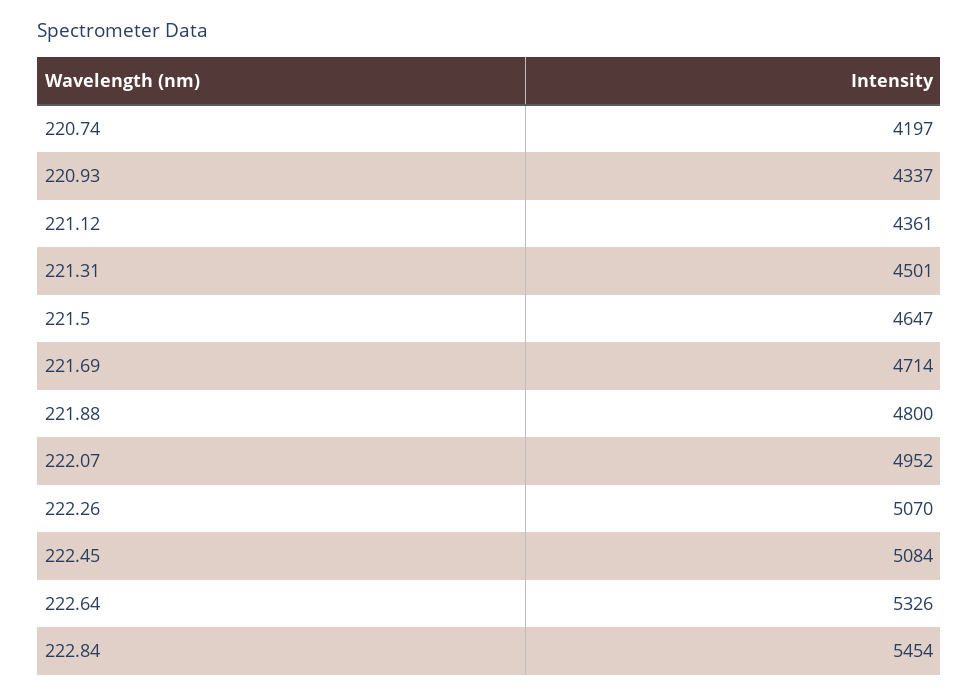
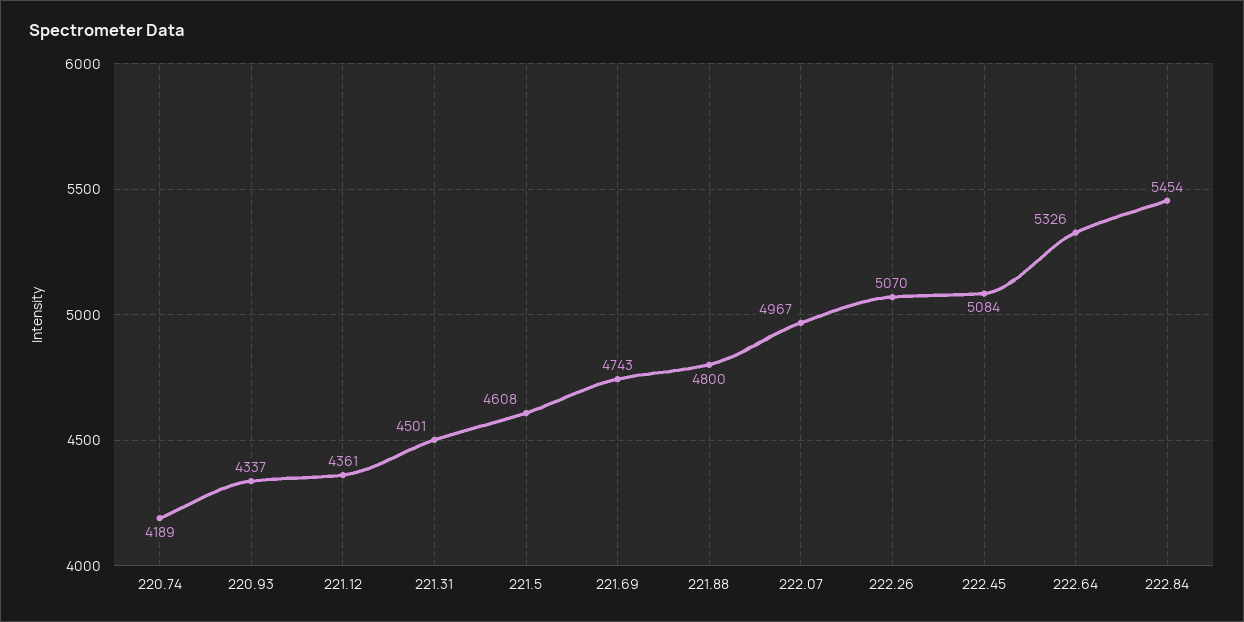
220.74: 4197 -> 4189
221.5: 4647 -> 4608
221.69: 4714 -> 4743
222.07: 4952 -> 4967

